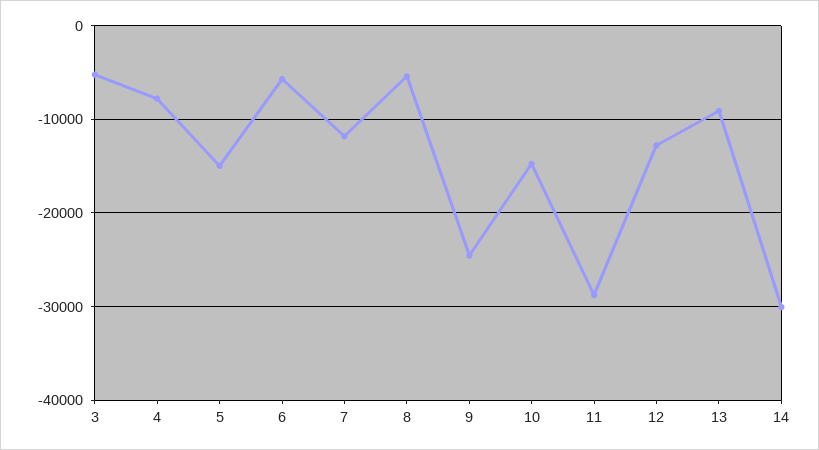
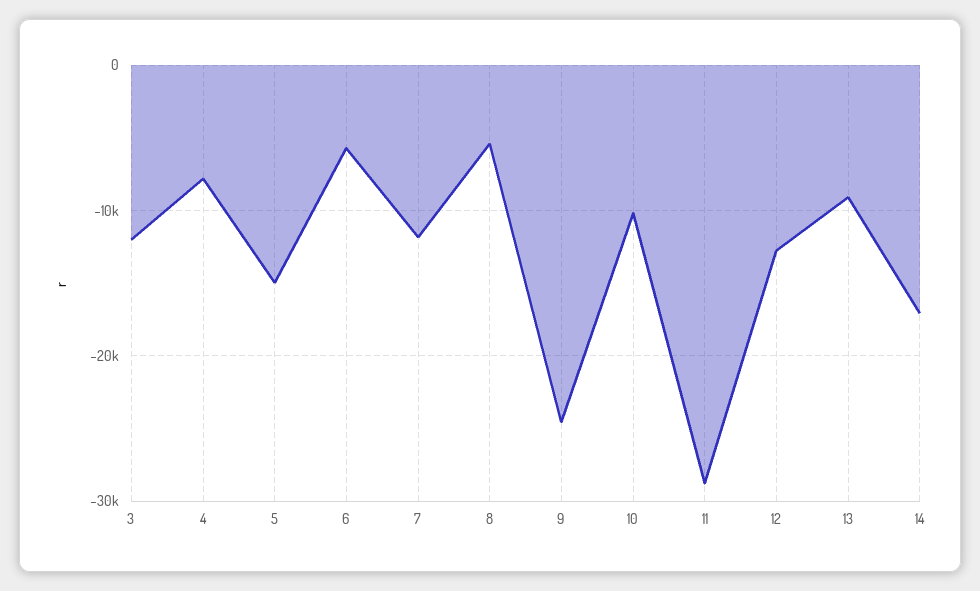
3: -5000 -> -12000
10: -15000 -> -10000
14: -30000 -> -17000

